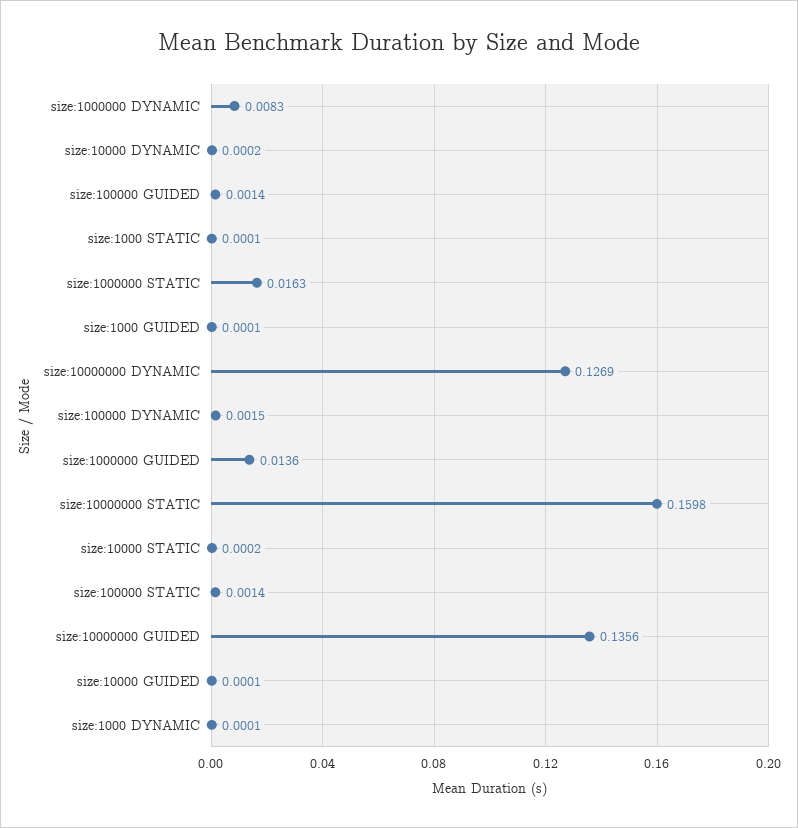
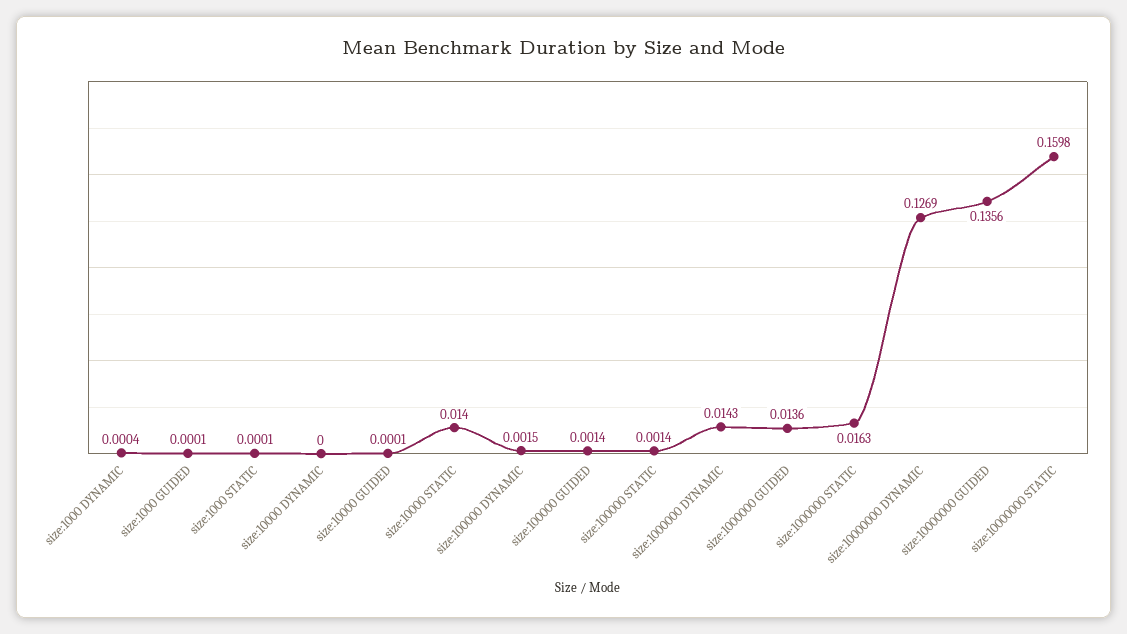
size:1000000 DYNAMIC: 0.0083 -> 0.0143
size:10000 DYNAMIC: 0.0002 -> 0
size:10000 STATIC: 0.0002 -> 0.014
size:1000 DYNAMIC: 0.0001 -> 0.0004

